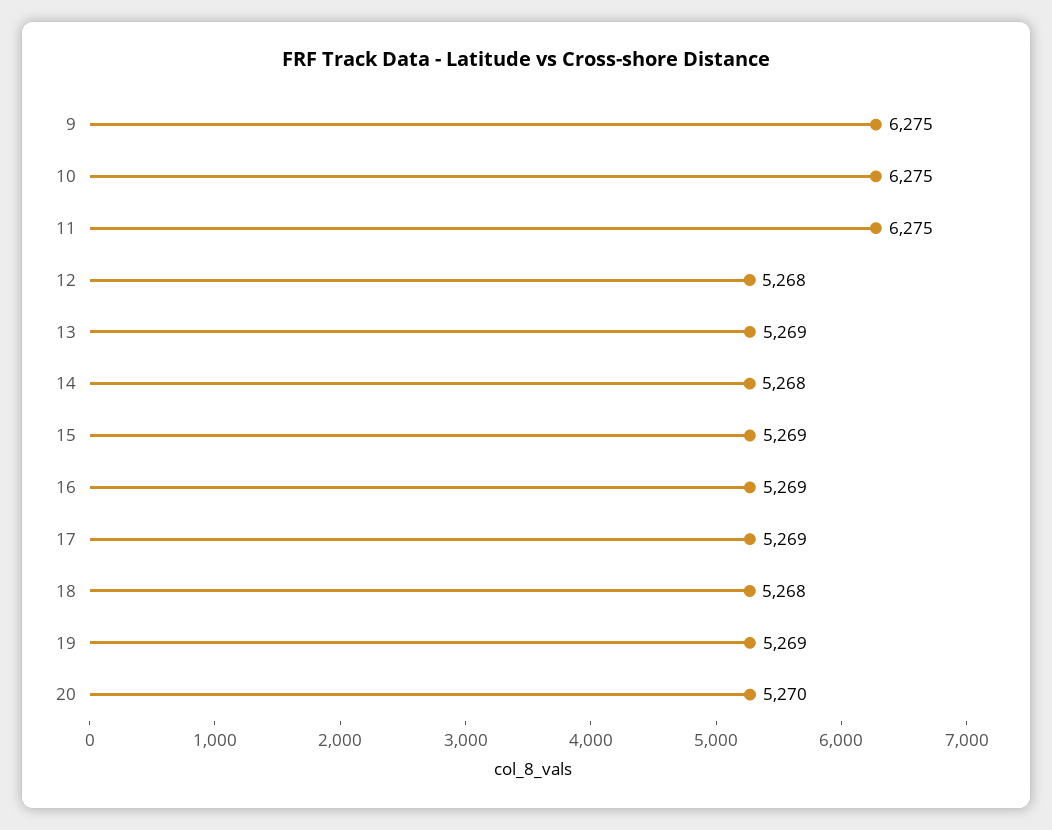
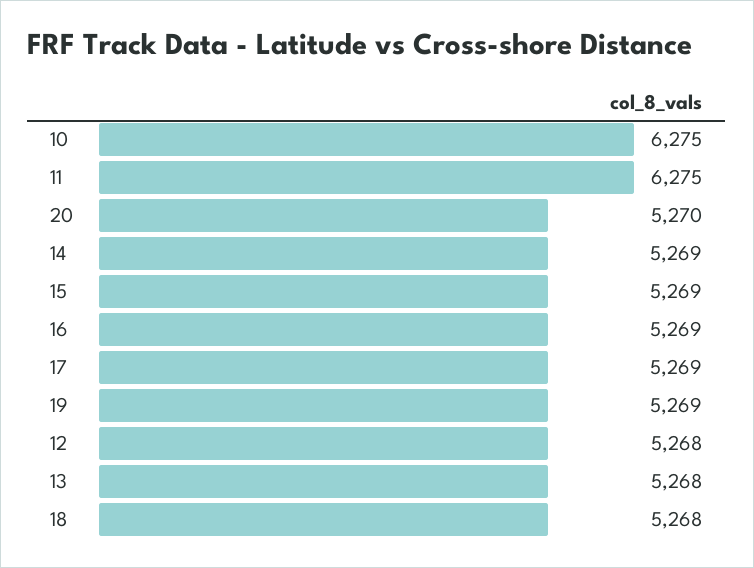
9: 6275 -> none
13: 5269 -> 5268
14: 5268 -> 5269

